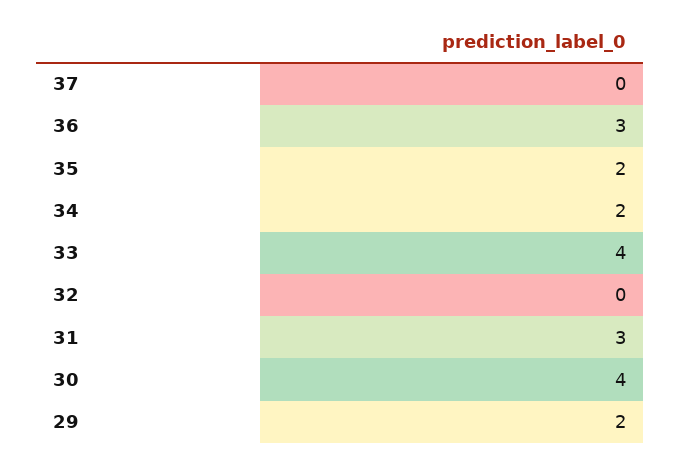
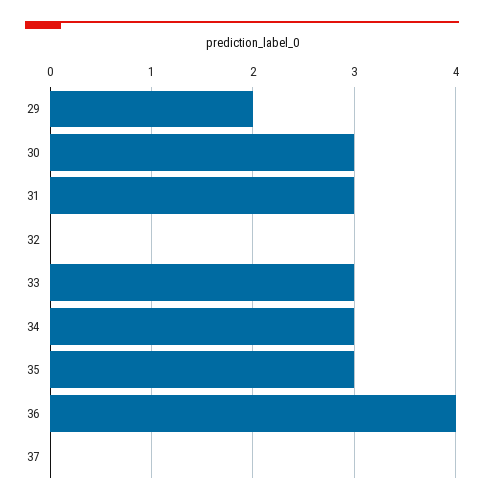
36: 3 -> 4
35: 2 -> 3
34: 2 -> 3
33: 4 -> 3
30: 4 -> 3

